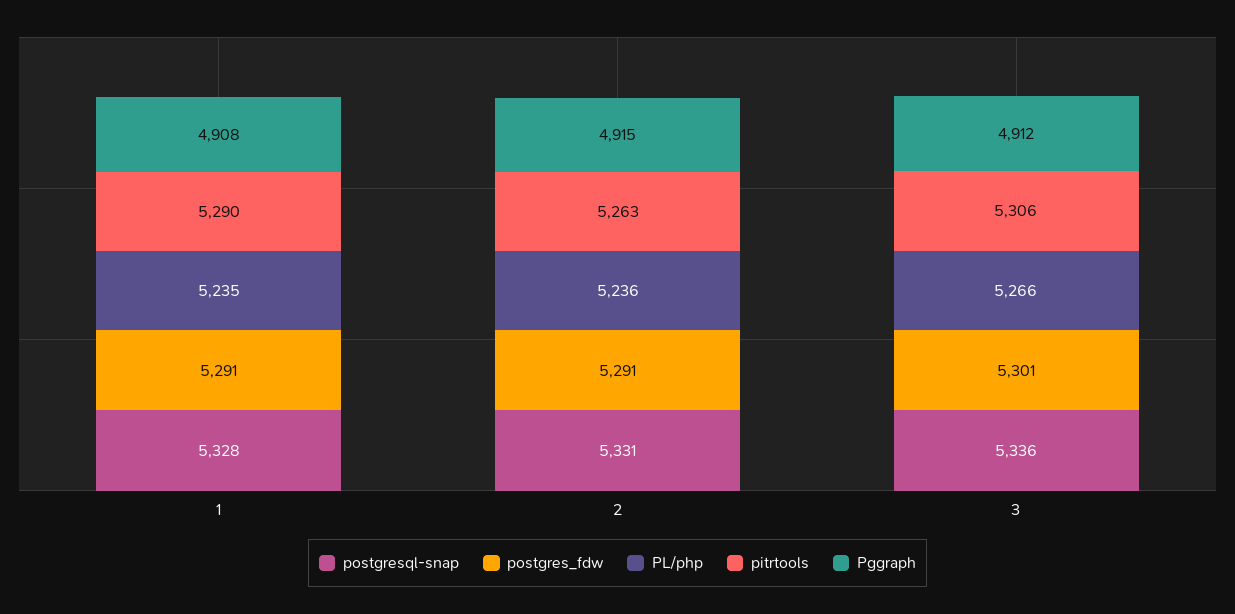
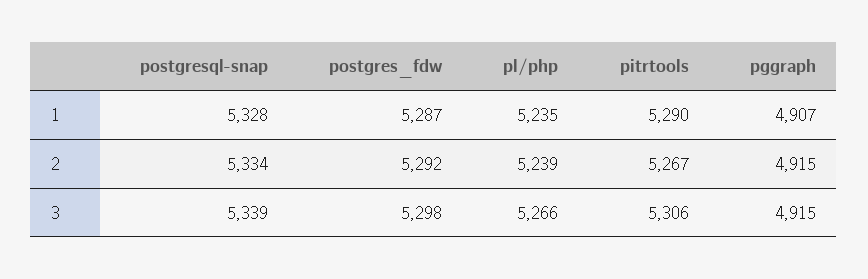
postgres_fdw, 1: 5291 -> 5287
Pggraph, 1: 4908 -> 4907
postgresql-snap, 2: 5331 -> 5334
postgres_fdw, 2: 5291 -> 5292
PL/php, 2: 5236 -> 5239
pitrtools, 2: 5263 -> 5267
postgresql-snap, 3: 5336 -> 5339
postgres_fdw, 3: 5301 -> 5298
Pggraph, 3: 4912 -> 4915

